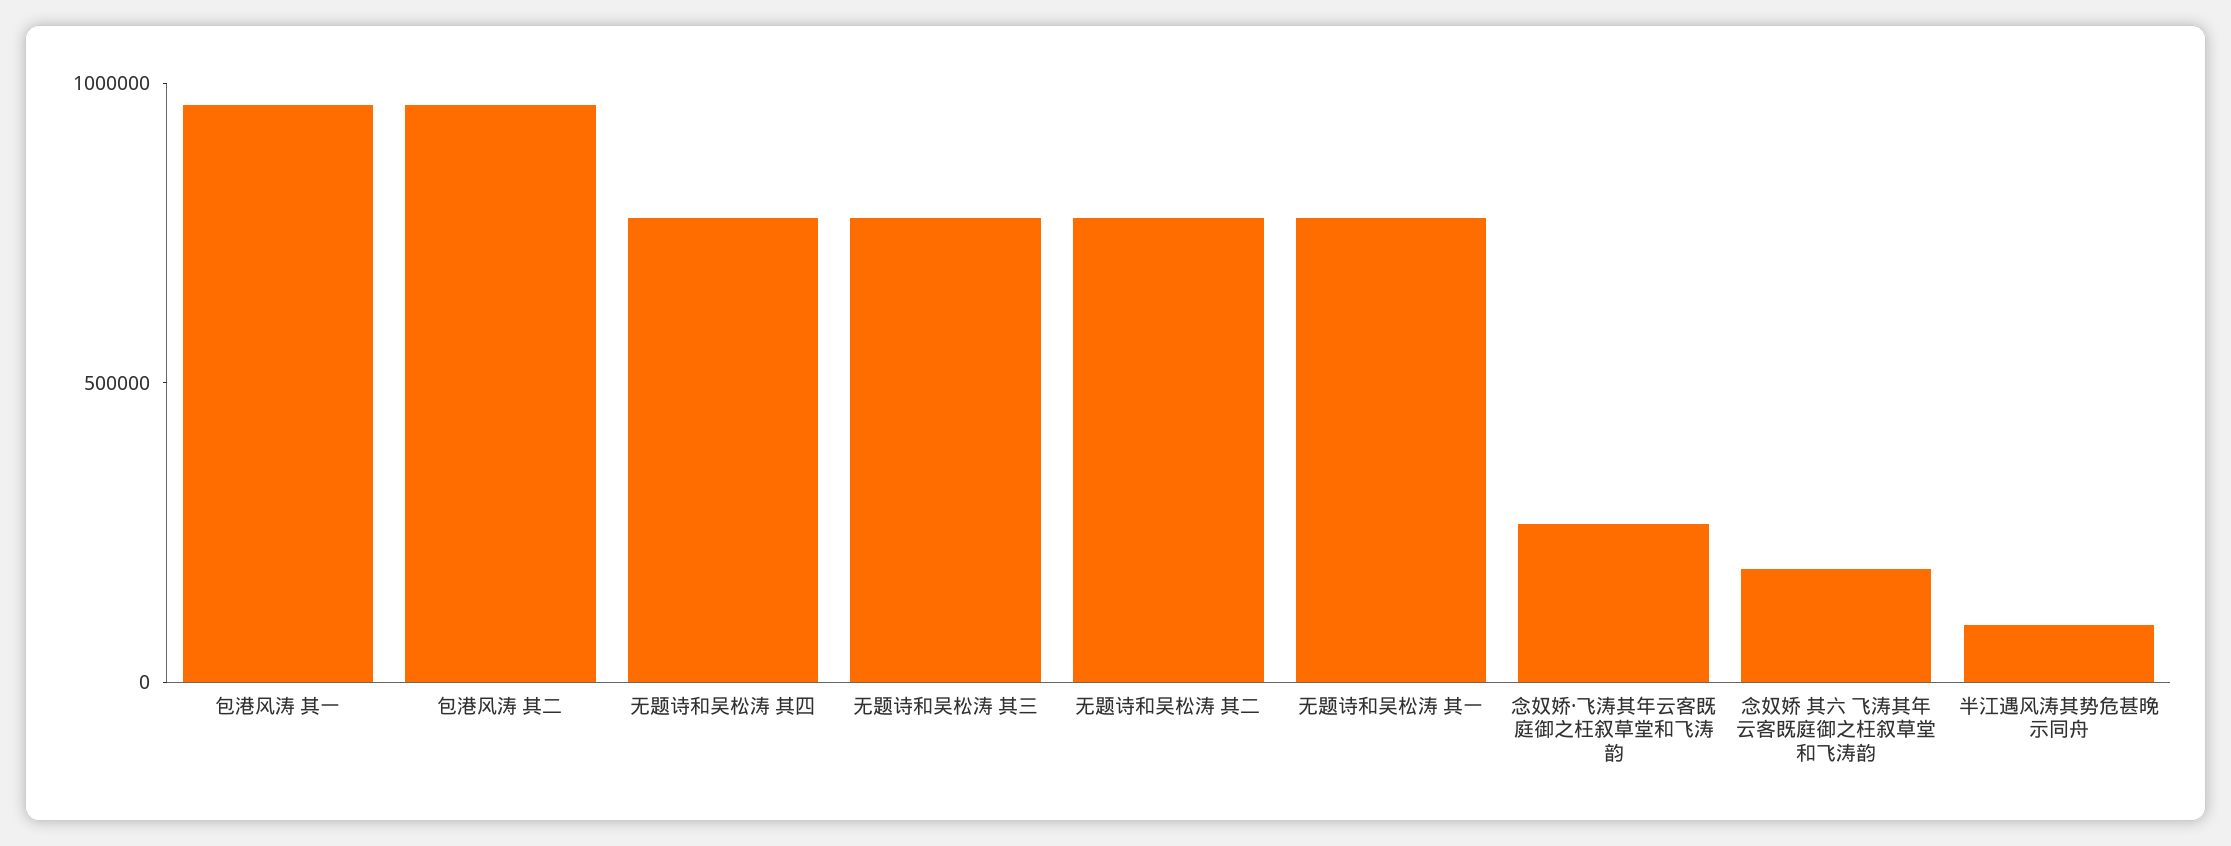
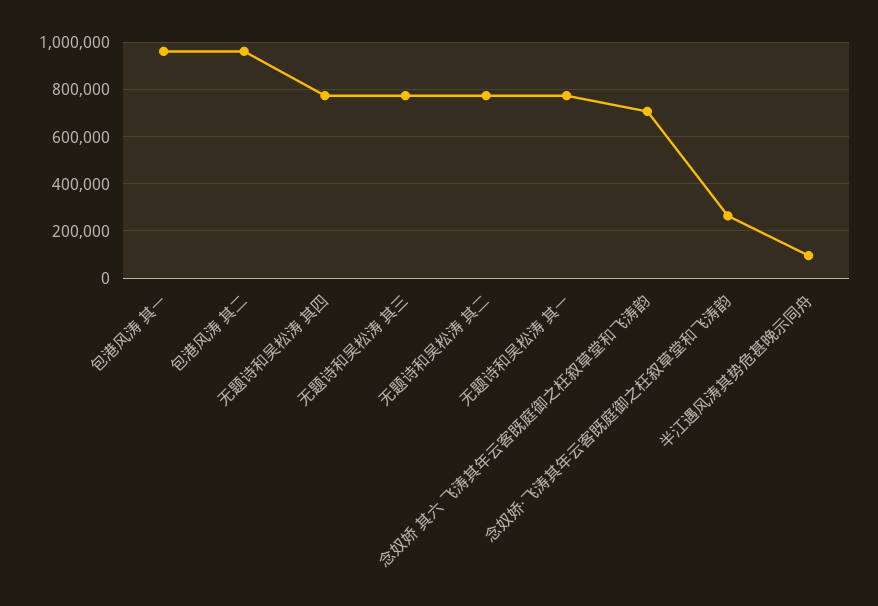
念奴娇 其六 飞涛其年云客既庭御之枉叙草堂和飞涛韵: 200000 -> 700000

